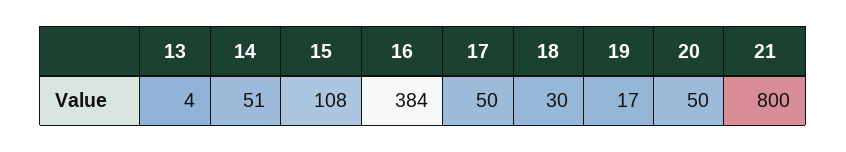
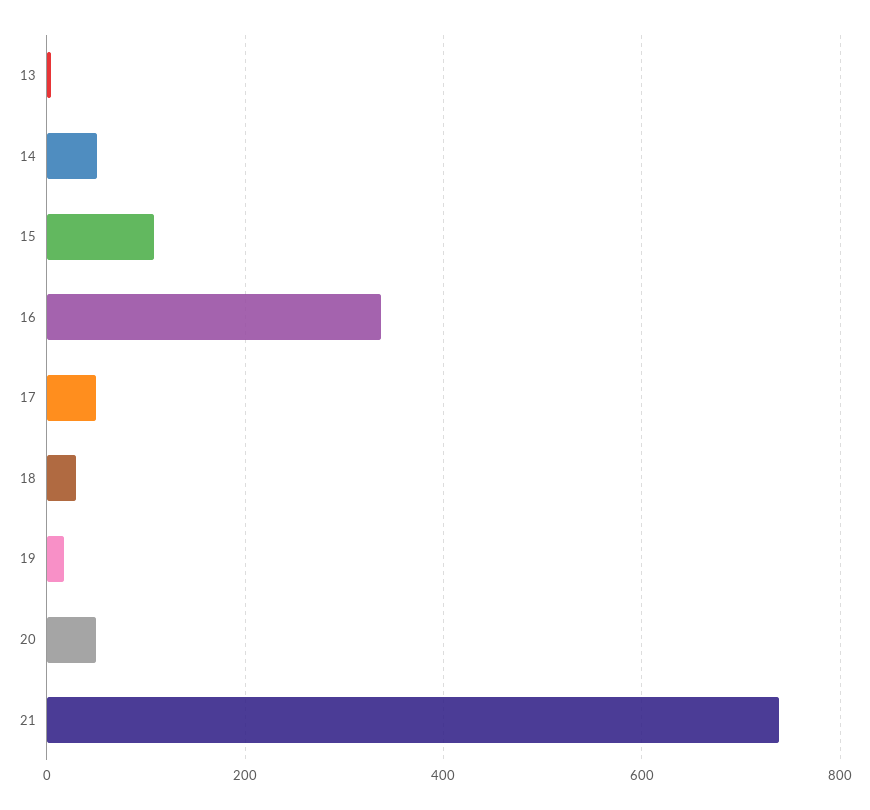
16: 384 -> 340
21: 800 -> 740

